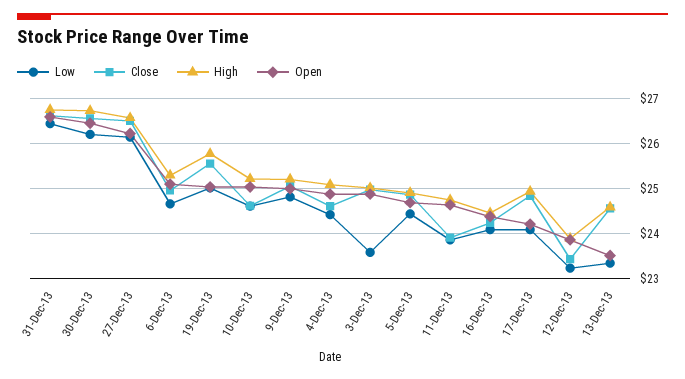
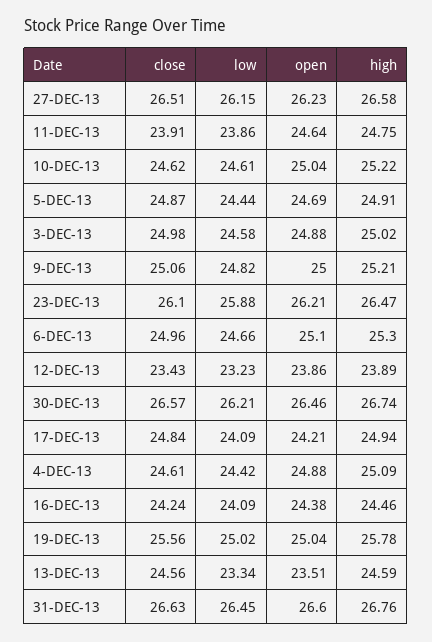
Low, 3-Dec-13: 23.6 -> 24.58
Close, 23-DEC-13: none -> 26.1
Low, 23-DEC-13: none -> 25.88
Open, 23-DEC-13: none -> 26.21
High, 23-DEC-13: none -> 26.47

